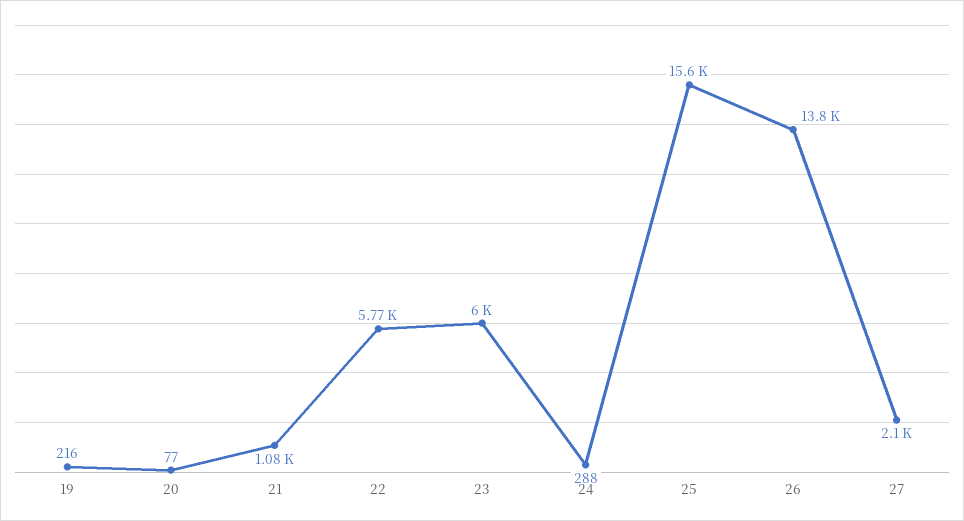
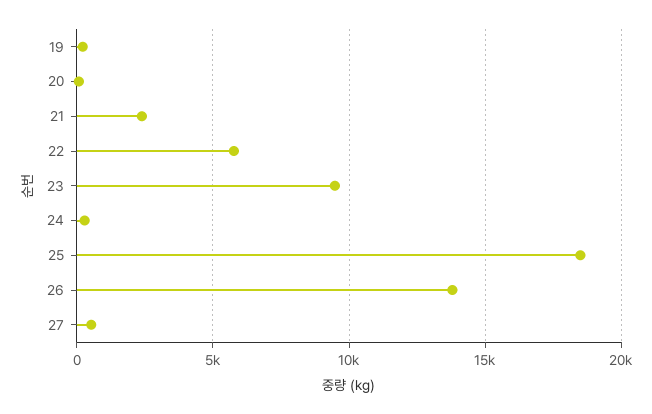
21: 1080 -> 2500
23: 6000 -> 9500
25: 15600 -> 18500
27: 2100 -> 500

